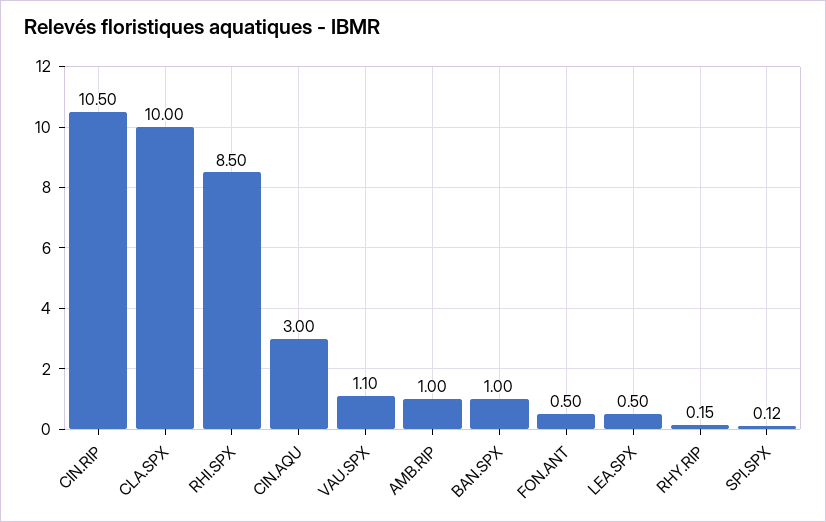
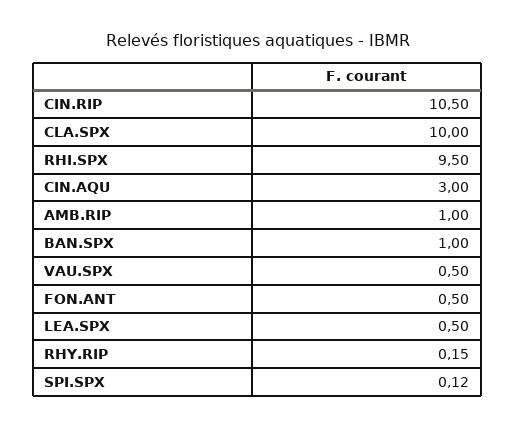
RHI.SPX: 8.5 -> 9.5
VAU.SPX: 1.1 -> 0.5

